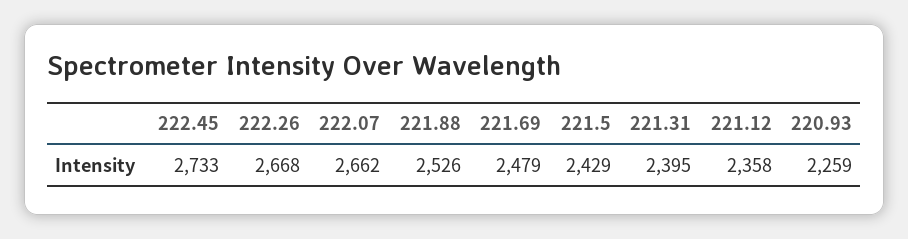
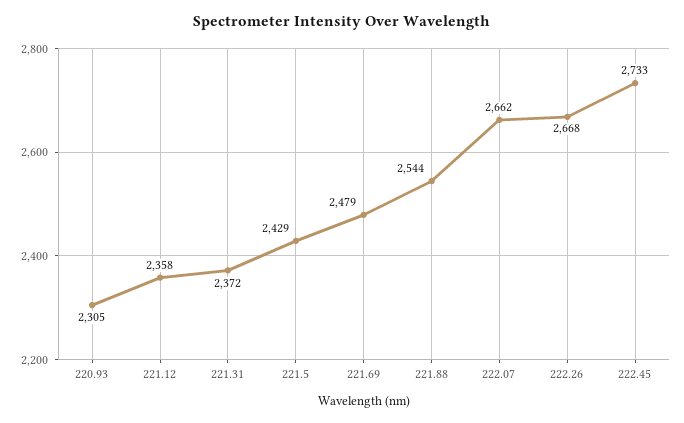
221.88: 2526 -> 2544
221.31: 2395 -> 2372
220.93: 2259 -> 2305

